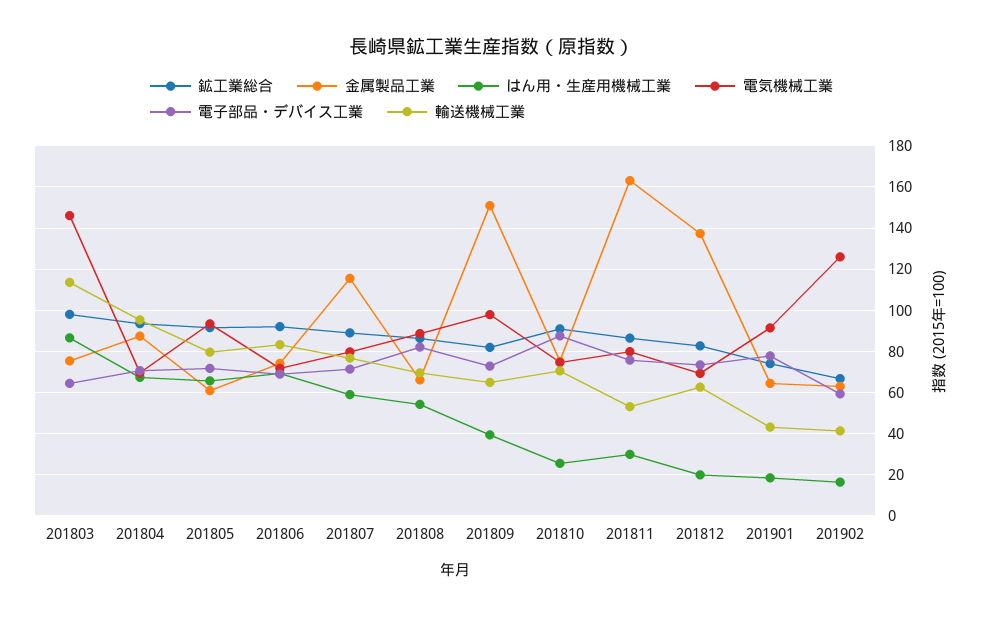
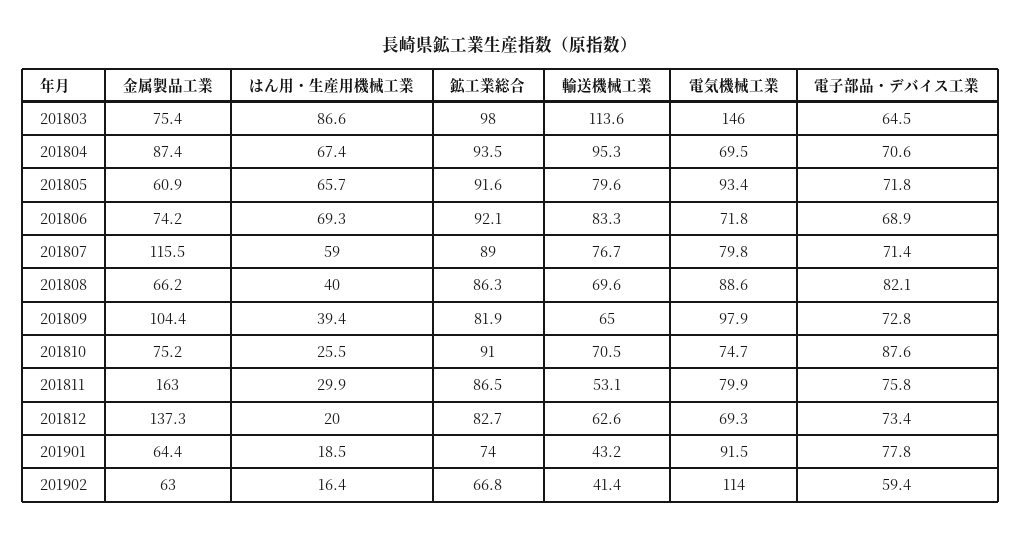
はん用・生産用機械工業, 201808: 55 -> 40
金属製品工業, 201809: 150 -> 104.4
電気機械工業, 201902: 125 -> 114

